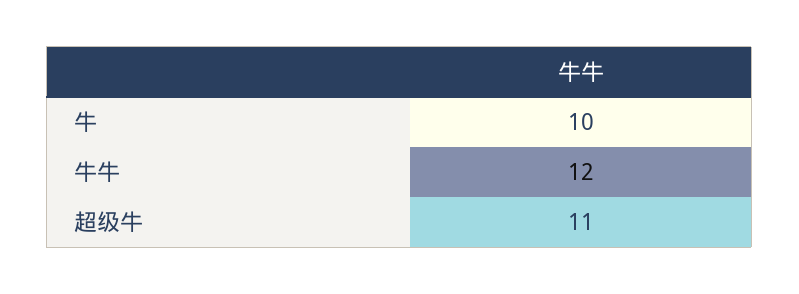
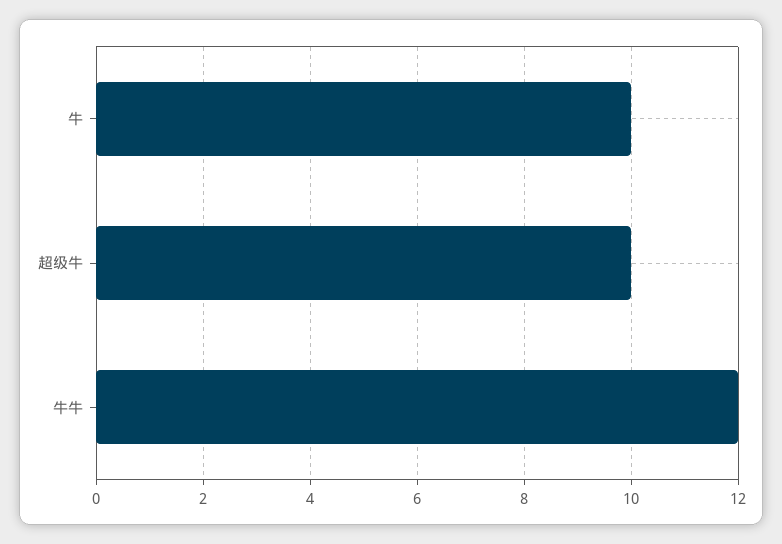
超级牛: 11 -> 10

